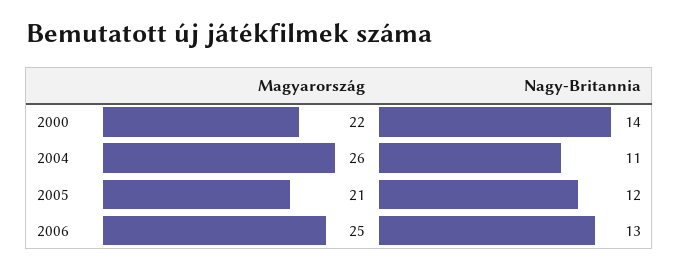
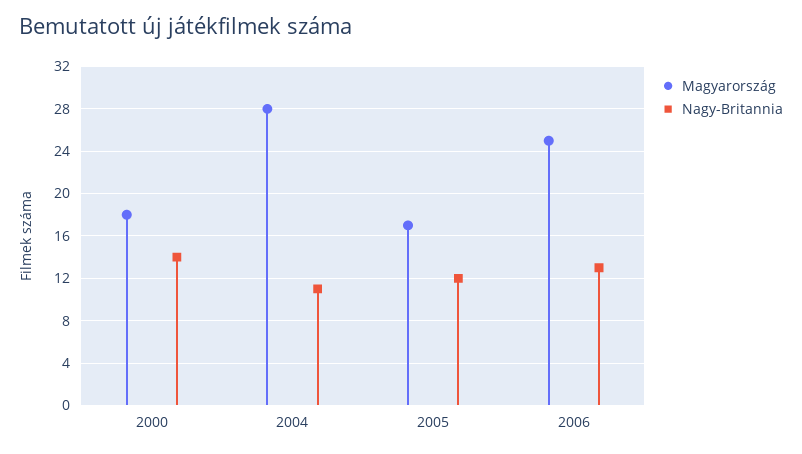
Magyarország, 2000: 22 -> 18
Magyarország, 2004: 26 -> 28
Magyarország, 2005: 21 -> 17

